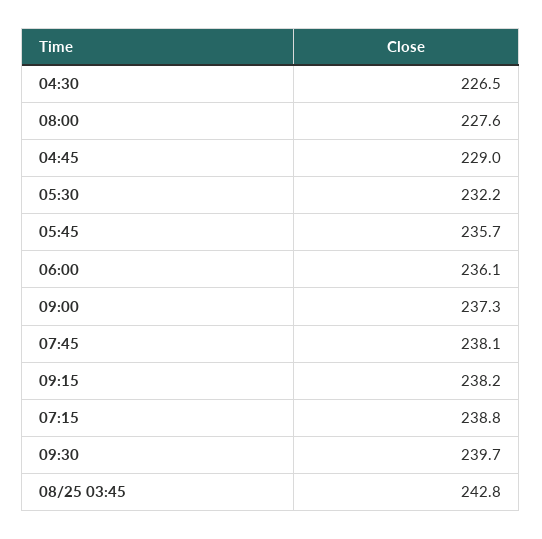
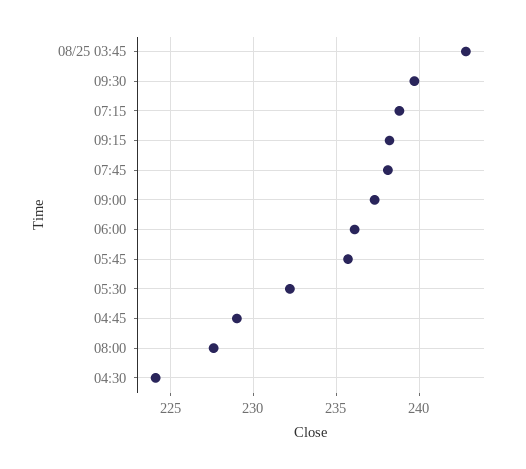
04:30: 226.5 -> 224

